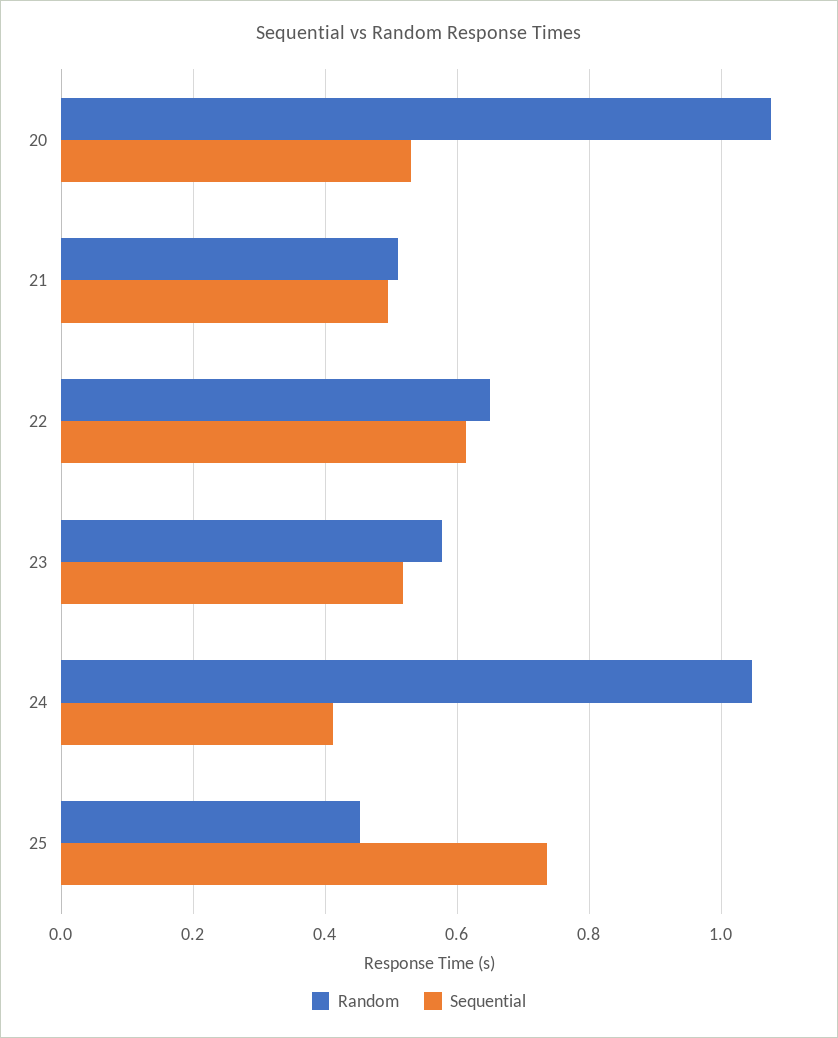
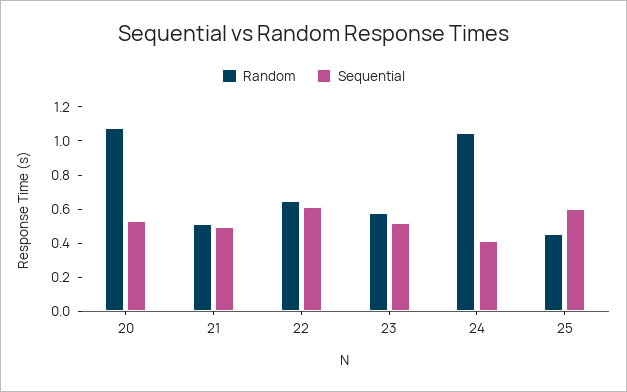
Sequential, 25: 0.74 -> 0.6

